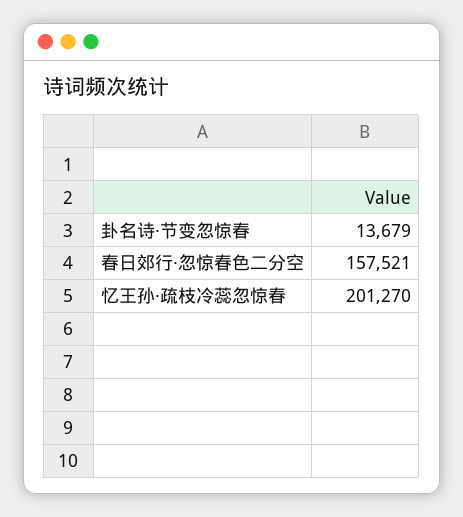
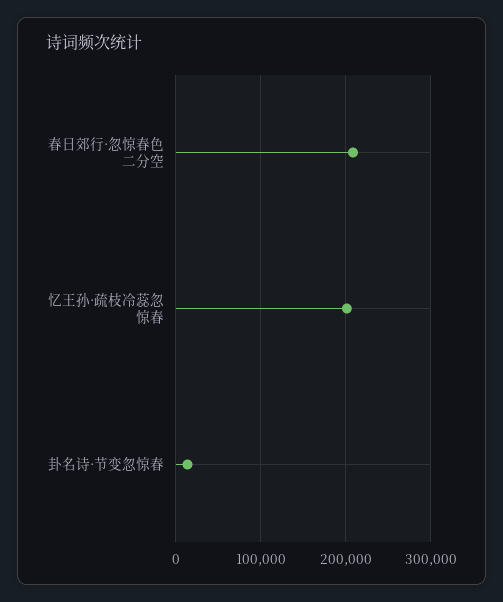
春日郊行·忽惊春色二分空: 157521 -> 210000

